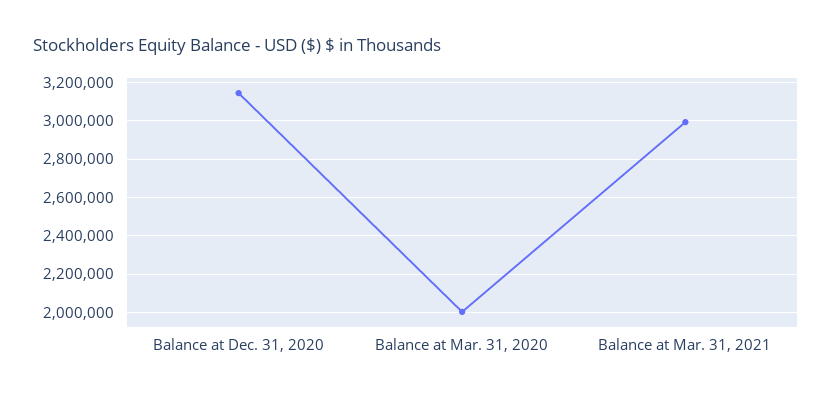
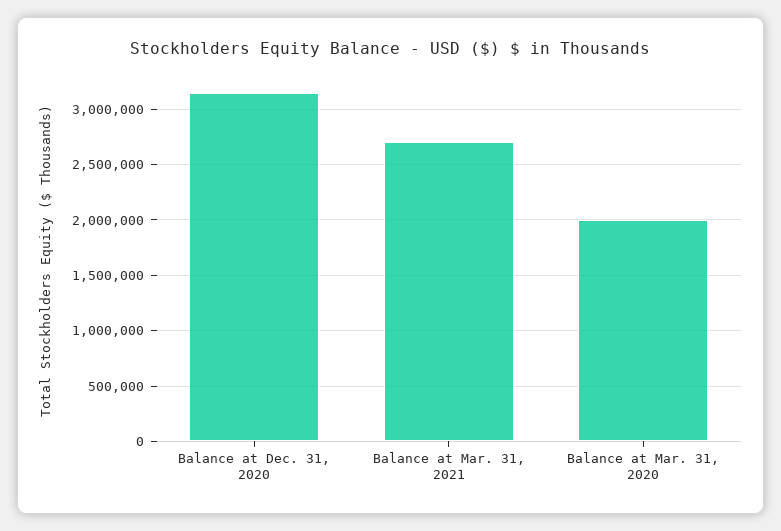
Balance at Mar. 31, 2021: 3000000 -> 2700000

